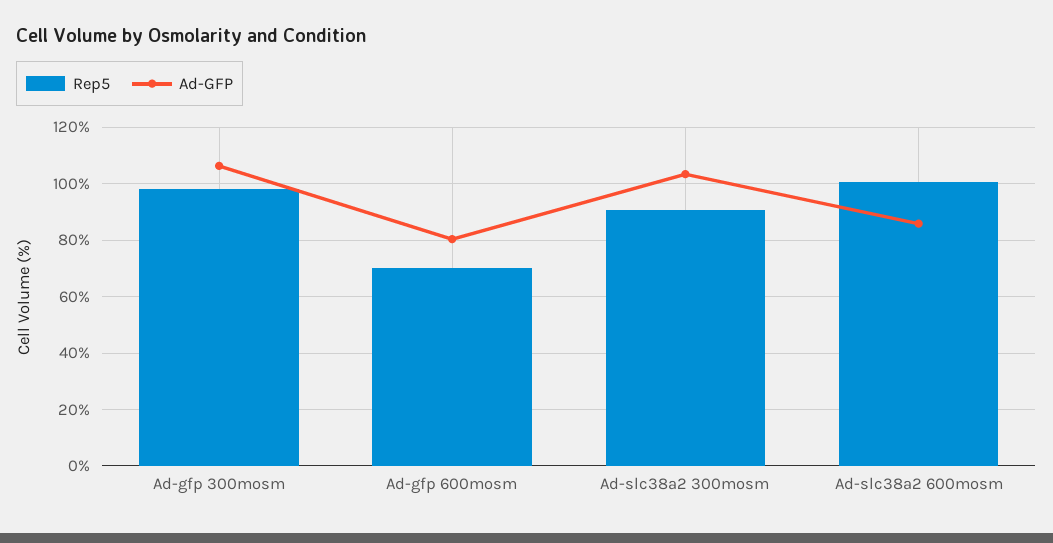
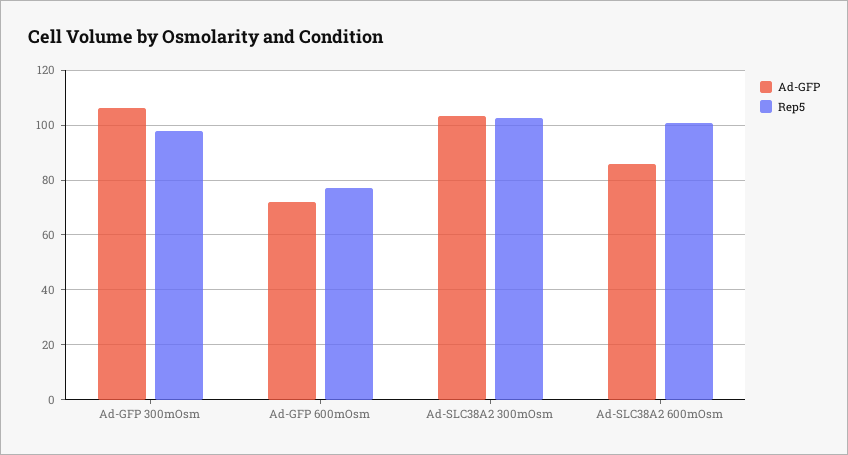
Rep5, Ad-gfp 600mosm: 70 -> 77.5
Ad-GFP, Ad-gfp 600mosm: 80 -> 72.5
Rep5, Ad-slc38a2 300mosm: 90 -> 102.5

